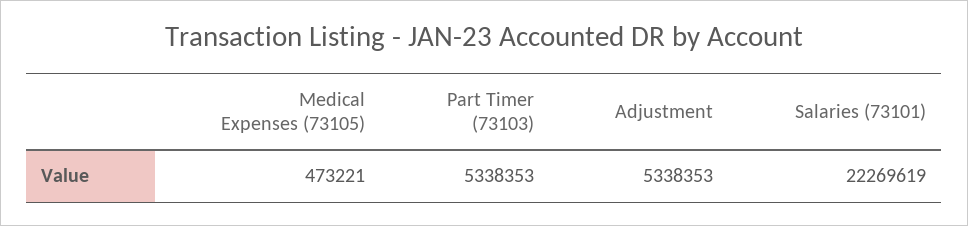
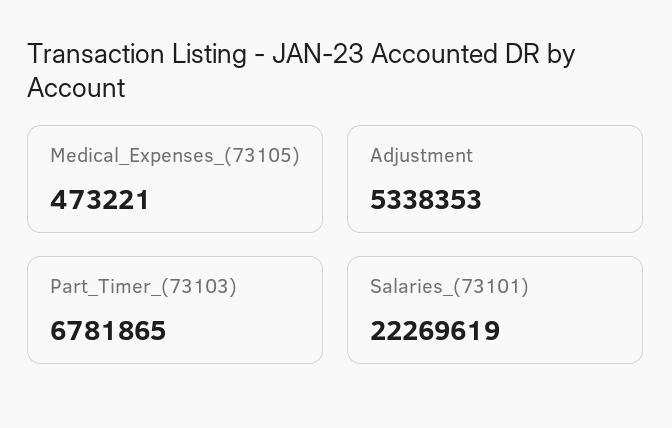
Part Timer (73103): 5338353 -> 6781865

